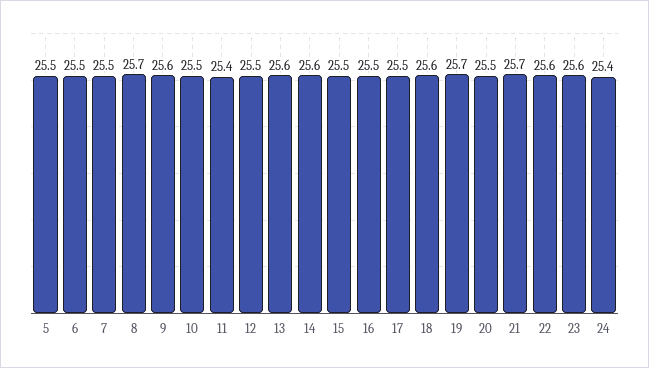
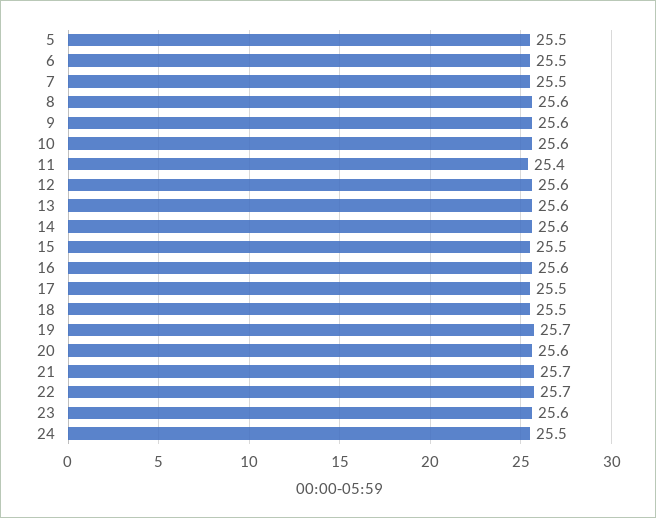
8: 25.7 -> 25.6
10: 25.5 -> 25.6
12: 25.5 -> 25.6
16: 25.5 -> 25.6
18: 25.6 -> 25.5
20: 25.5 -> 25.6
22: 25.6 -> 25.7
24: 25.4 -> 25.5

